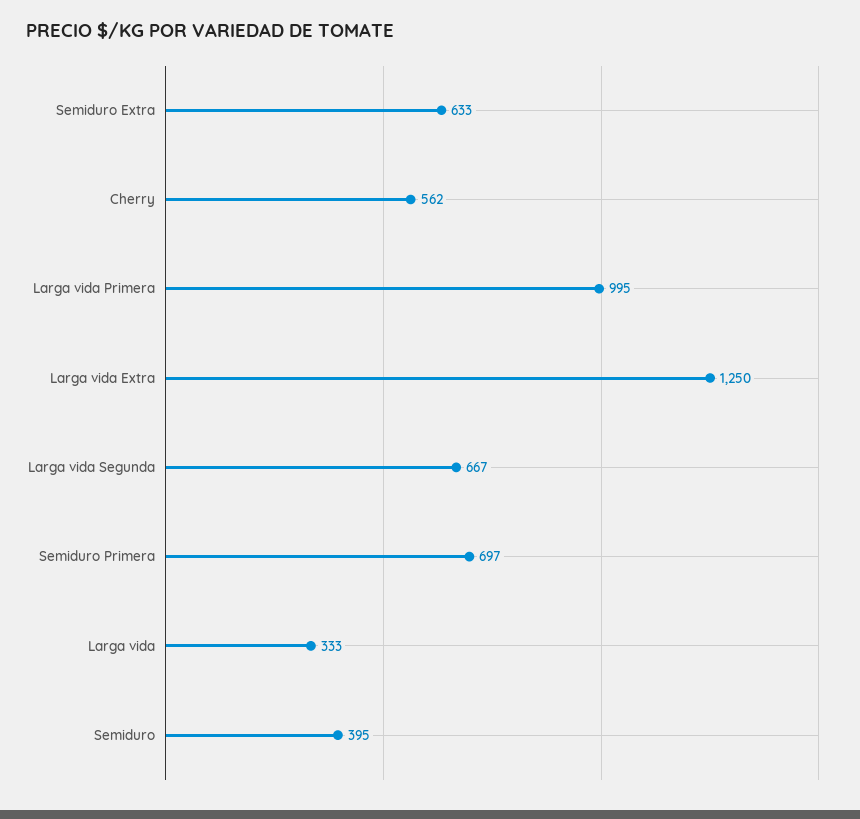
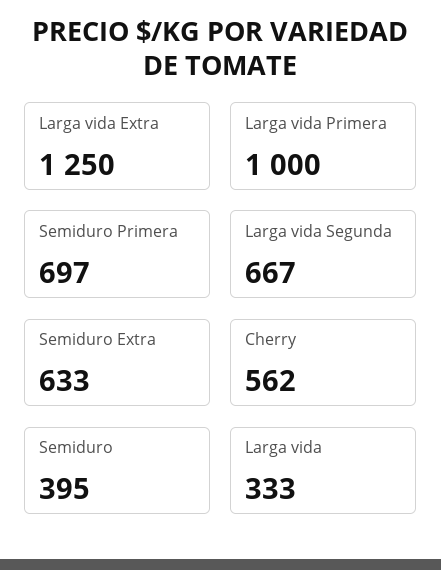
Larga vida Primera: 995 -> 1000

